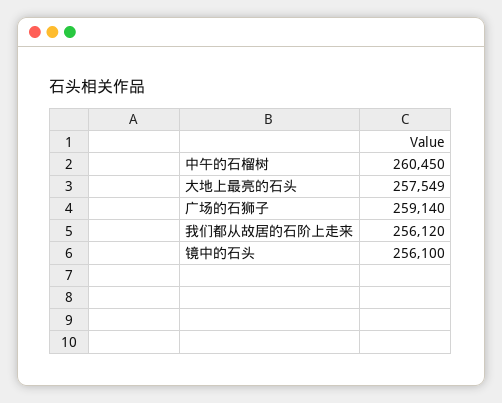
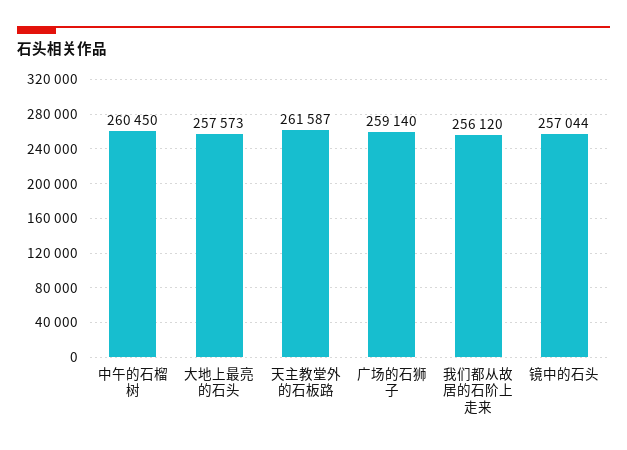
大地上最亮的石头: 257549 -> 257573
镜中的石头: 256100 -> 257044
天主教堂外的石板路: none -> 261587

